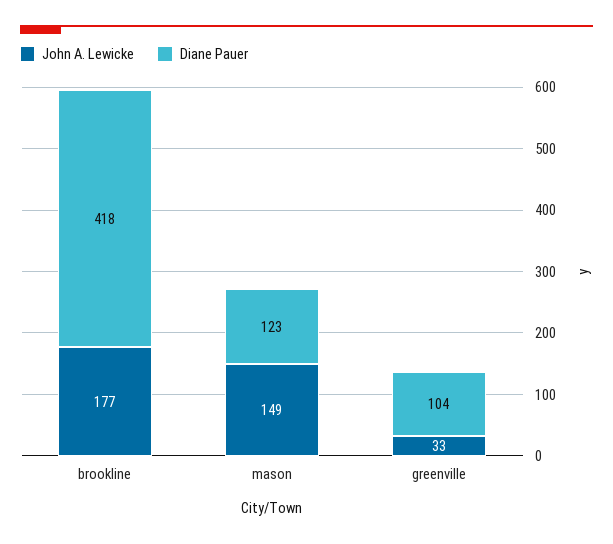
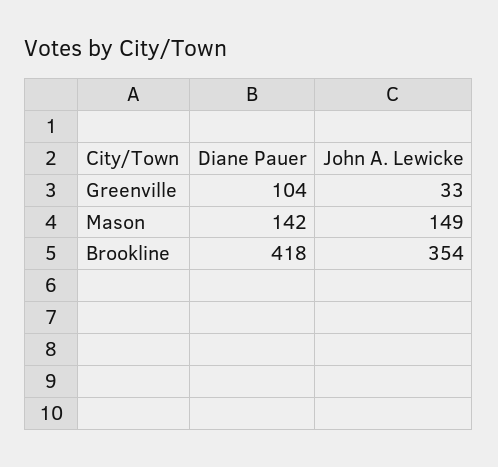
John A. Lewicke, brookline: 177 -> 354
Diane Pauer, mason: 123 -> 142

